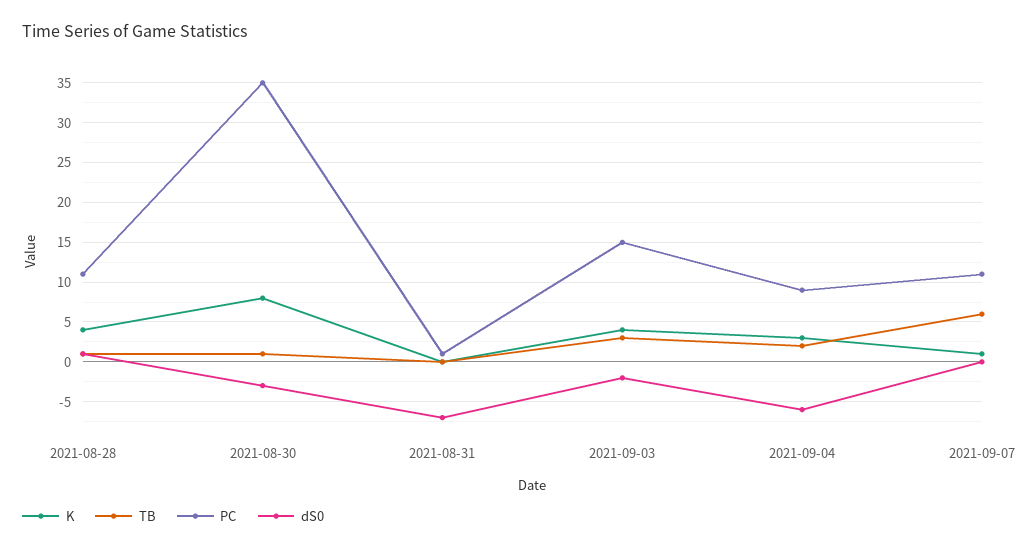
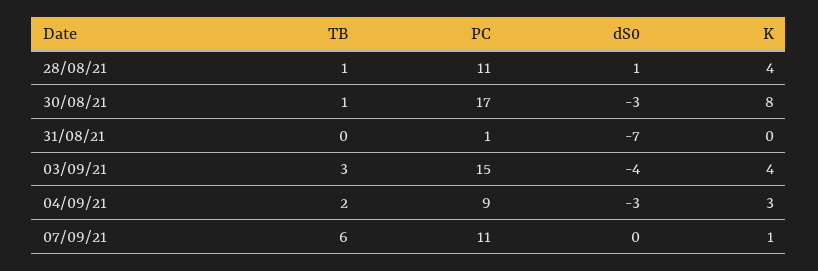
PC, 2021-08-30: 35 -> 17
dS0, 2021-09-03: -2 -> -4
dS0, 2021-09-04: -6 -> -3

